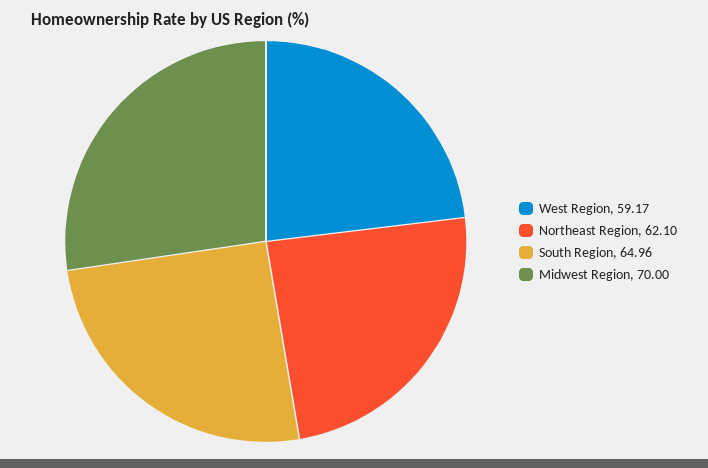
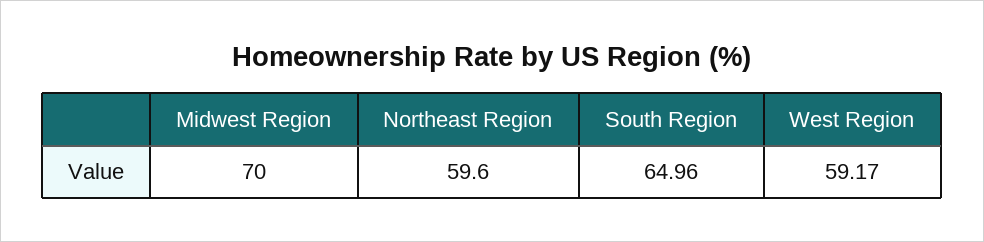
Northeast Region: 62.1 -> 59.6

